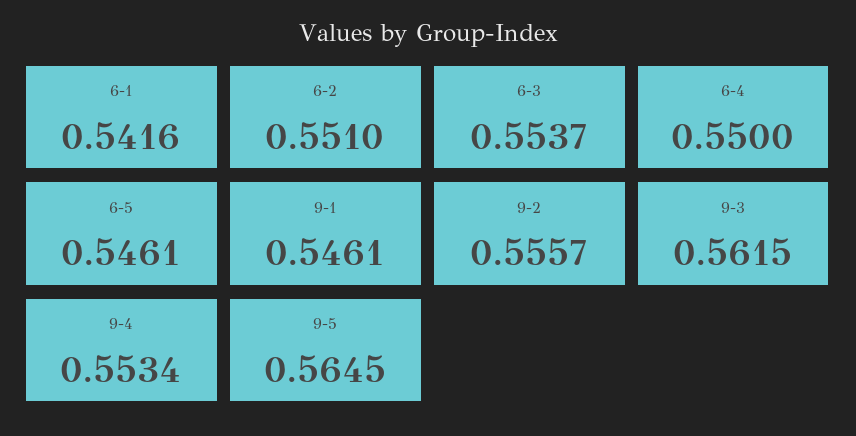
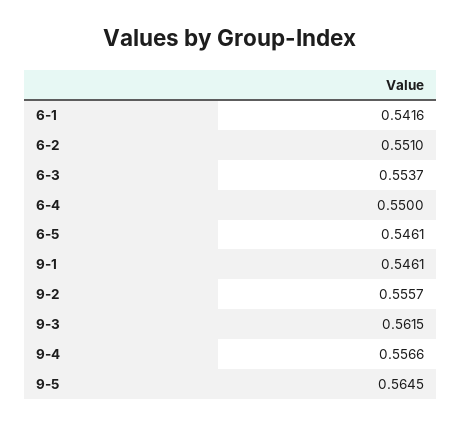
9-4: 0.5534 -> 0.5566

